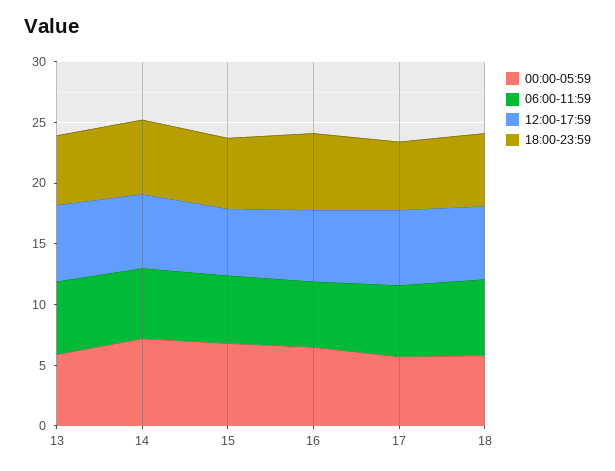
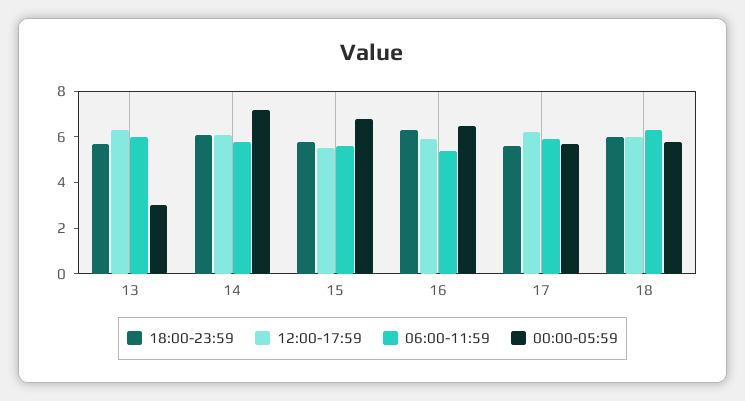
00:00-05:59, 13: 6 -> 3

